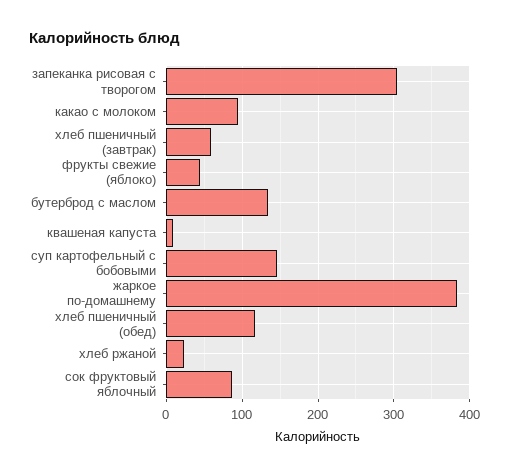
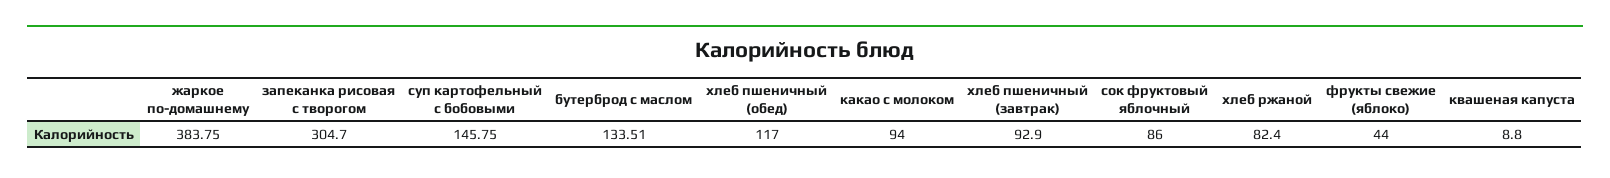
хлеб пшеничный (завтрак): 60 -> 92.9
хлеб ржаной: 20 -> 82.4

